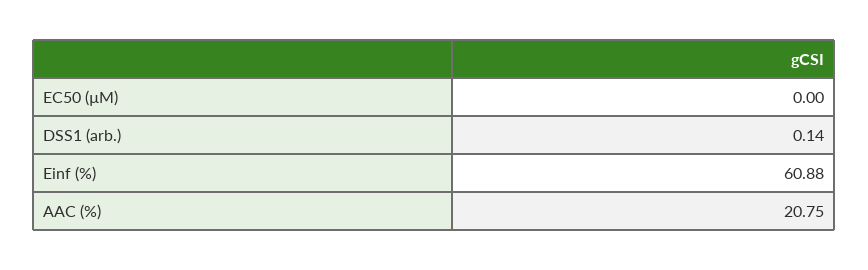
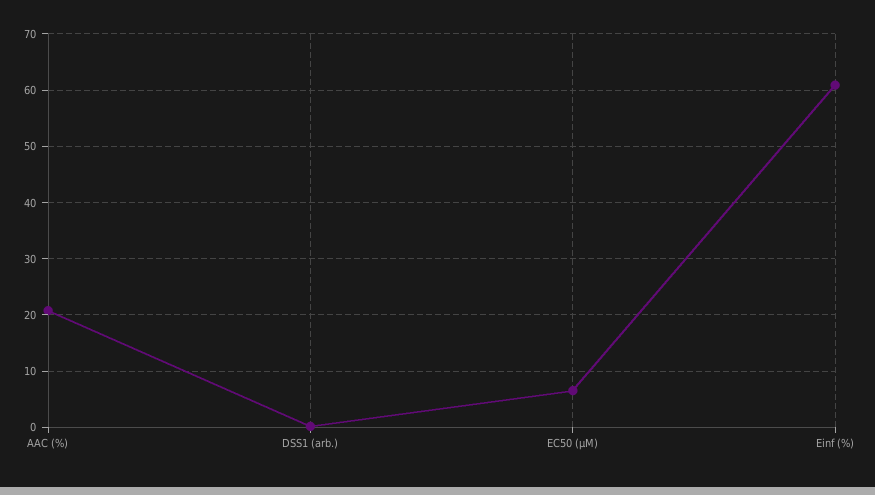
EC50 (µM): 0 -> 6

